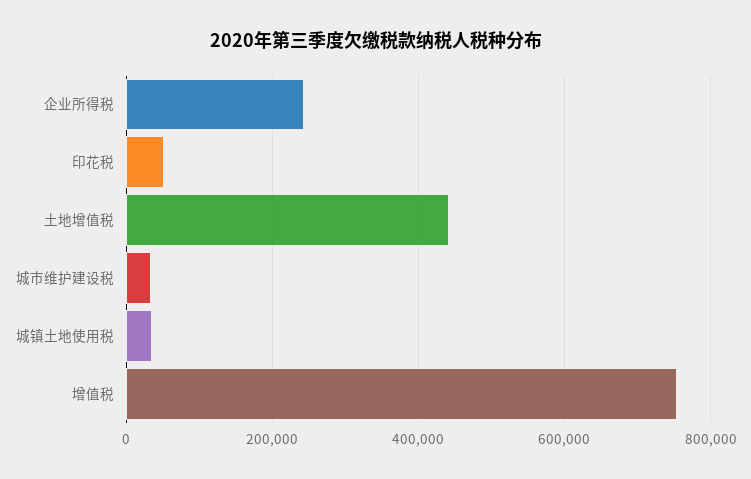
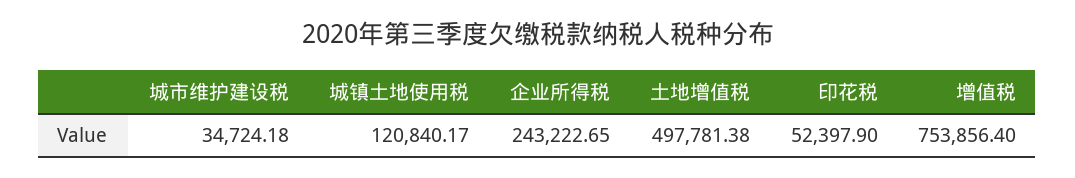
土地增值税: 440000 -> 497781.38
城镇土地使用税: 40000 -> 120840.17

